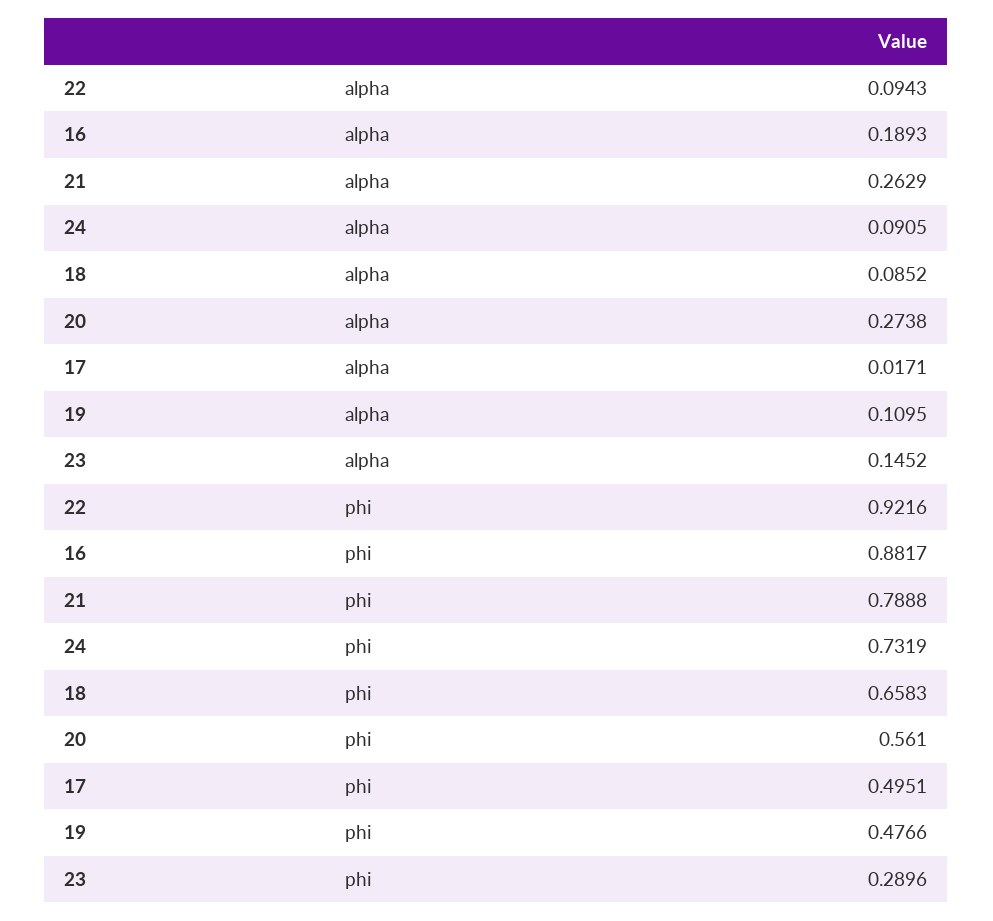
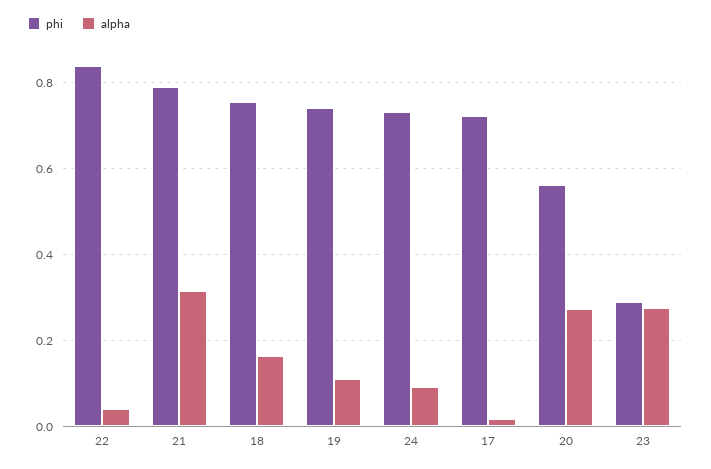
alpha, 22: 0.0943 -> 0.04
alpha, 16: 0.1893 -> none
alpha, 21: 0.2629 -> 0.32
alpha, 18: 0.0852 -> 0.16
alpha, 23: 0.1452 -> 0.28
phi, 22: 0.9216 -> 0.84
phi, 16: 0.8817 -> none
phi, 18: 0.6583 -> 0.76
phi, 17: 0.4951 -> 0.72
phi, 19: 0.4766 -> 0.74

